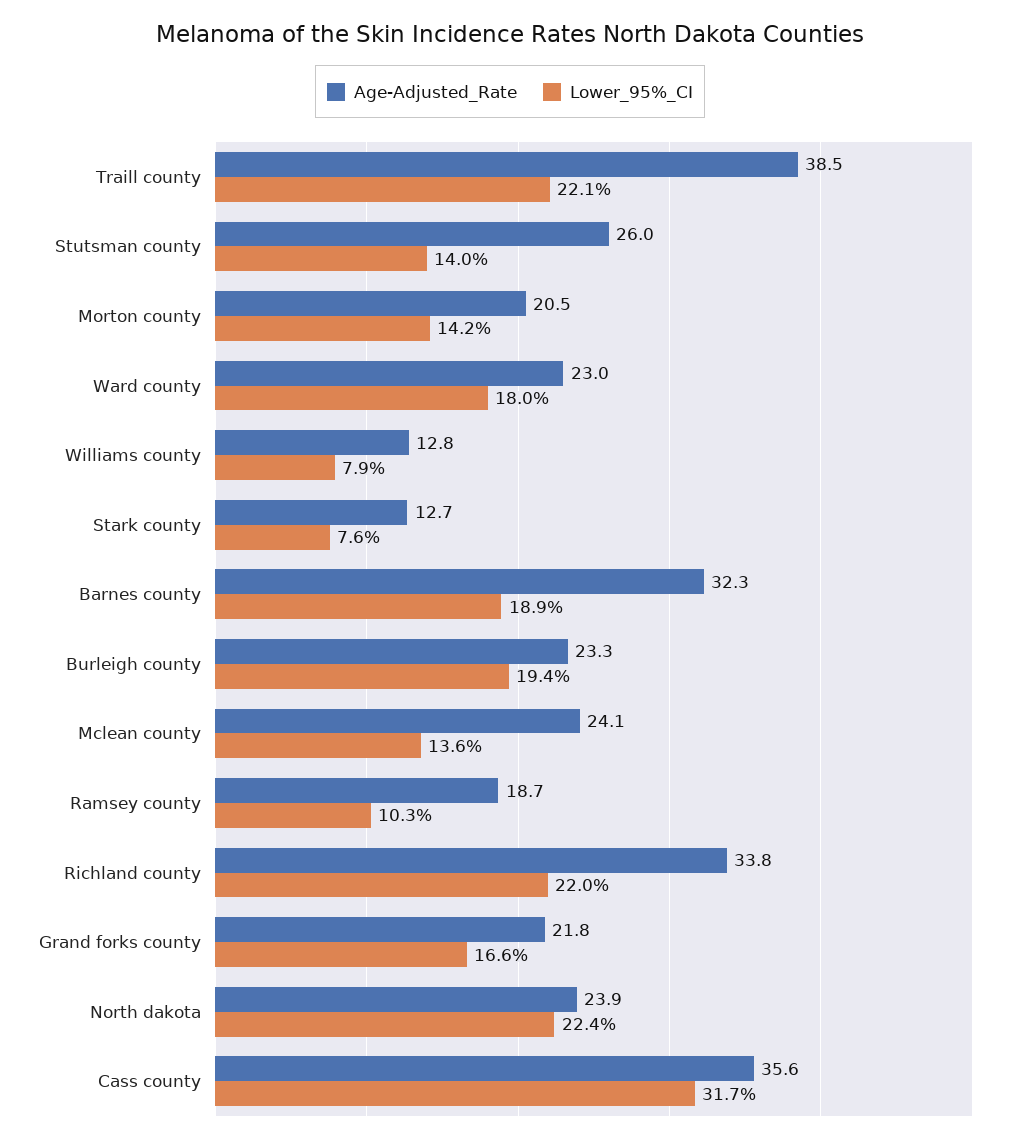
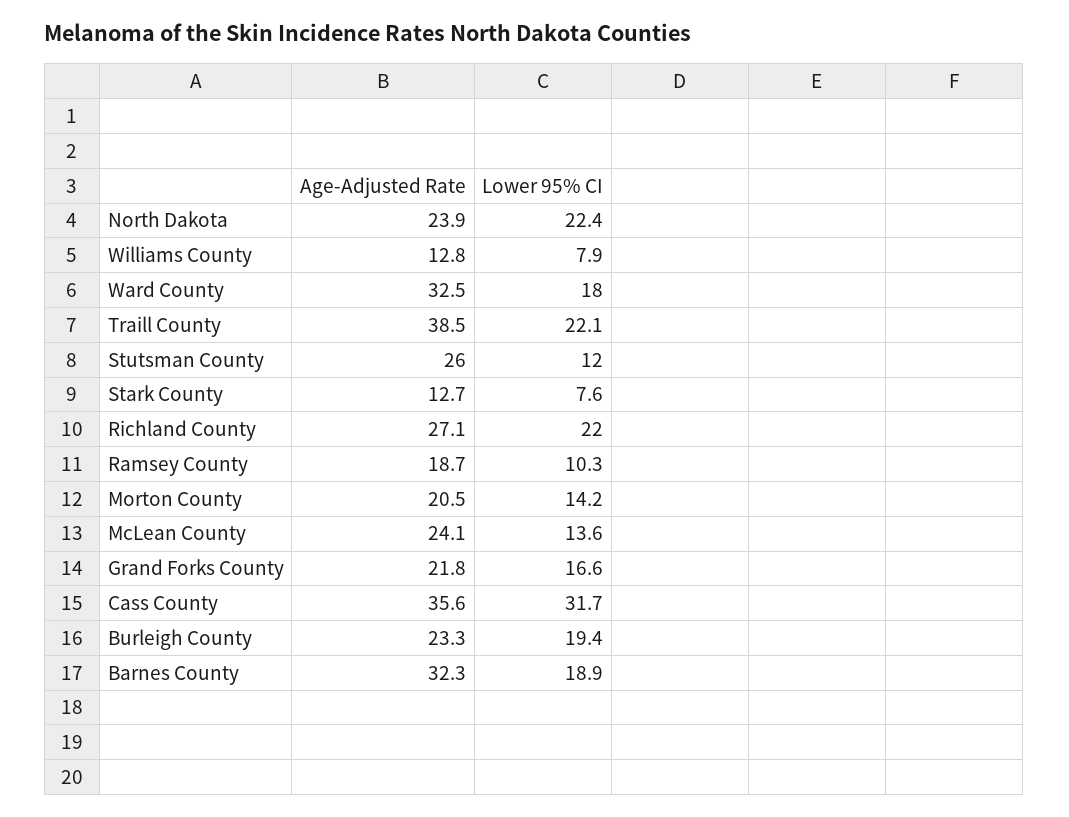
Lower_95%_CI, Stutsman county: 14 -> 12
Age-Adjusted_Rate, Ward county: 23 -> 32.5
Age-Adjusted_Rate, Richland county: 33.8 -> 27.1

